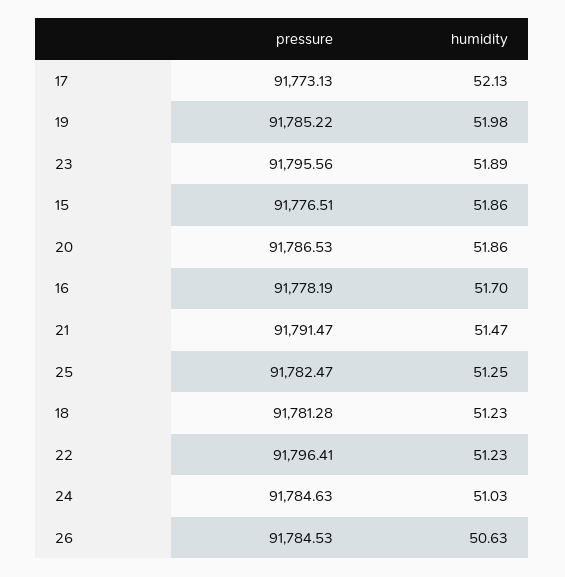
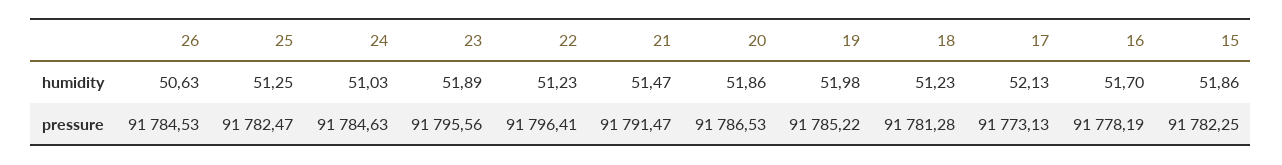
pressure, 15: 91776.51 -> 91782.25

